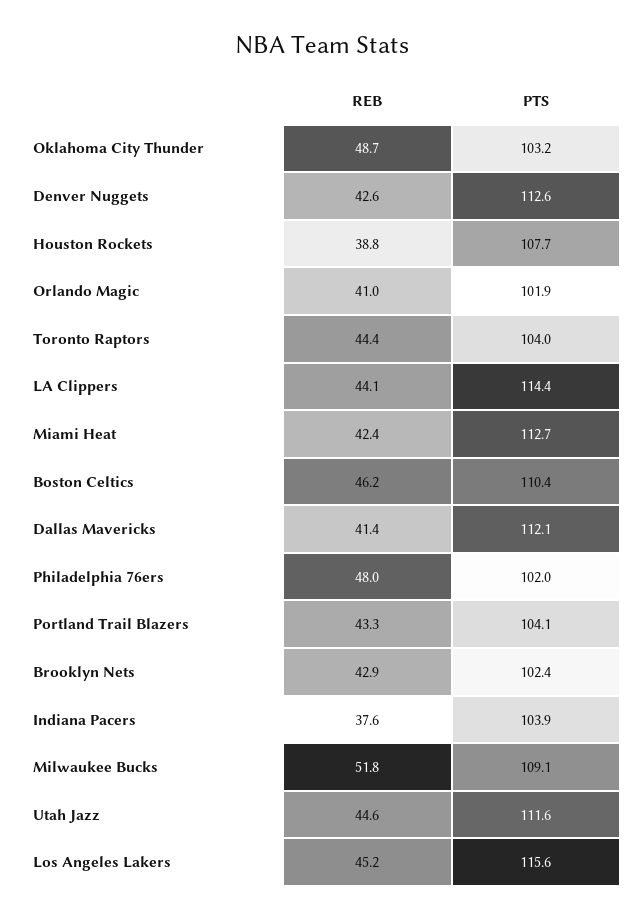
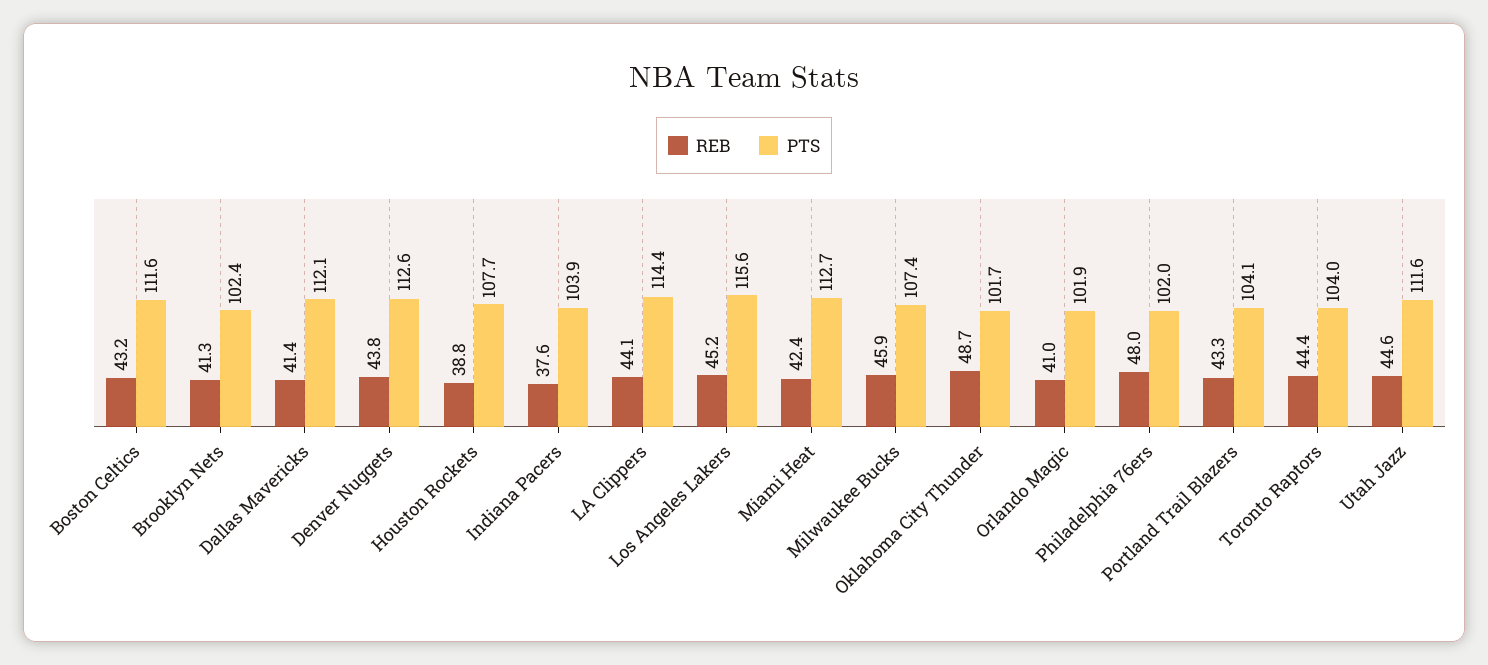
PTS, Oklahoma City Thunder: 103.2 -> 101.7
REB, Denver Nuggets: 42.6 -> 43.8
REB, Boston Celtics: 46.2 -> 43.2
PTS, Boston Celtics: 110.4 -> 111.6
REB, Brooklyn Nets: 42.9 -> 41.3
REB, Milwaukee Bucks: 51.8 -> 45.9
PTS, Milwaukee Bucks: 109.1 -> 107.4

